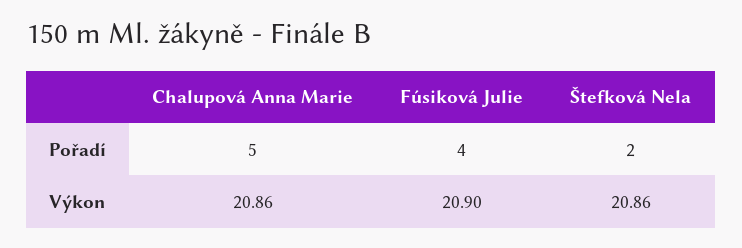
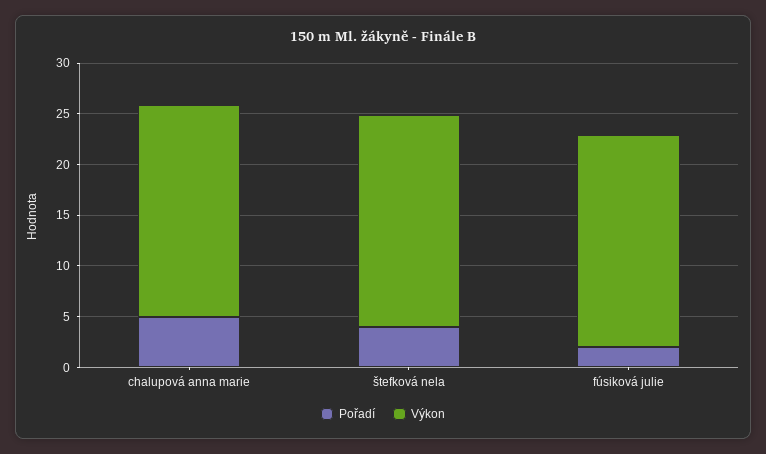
Pořadí, Fúsiková Julie: 4 -> 2
Pořadí, Štefková Nela: 2 -> 4

